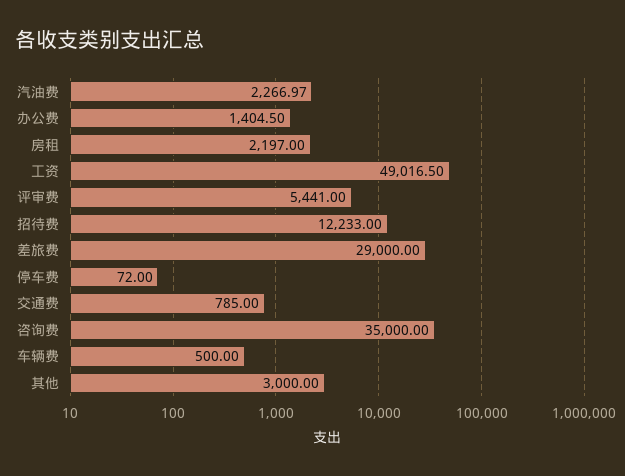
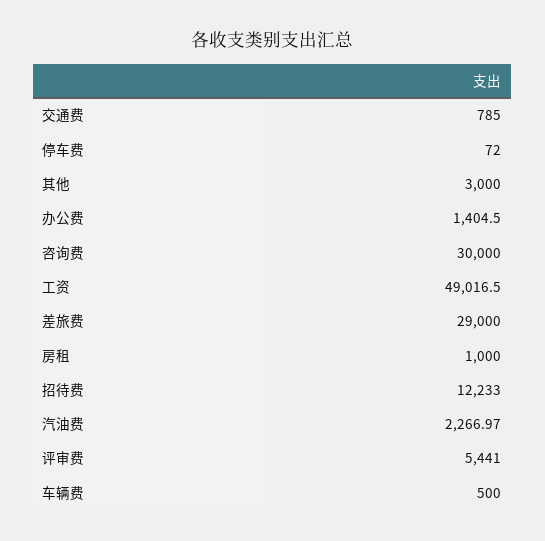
房租: 2197 -> 1000
咨询费: 35000 -> 30000

